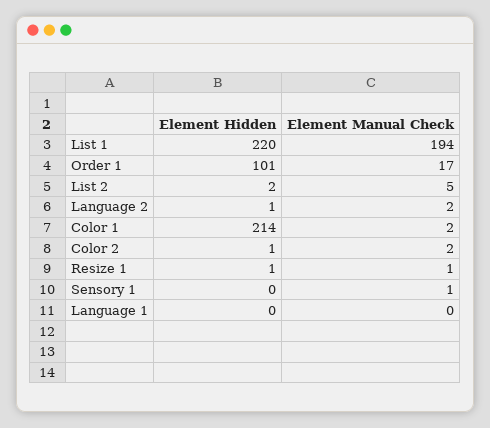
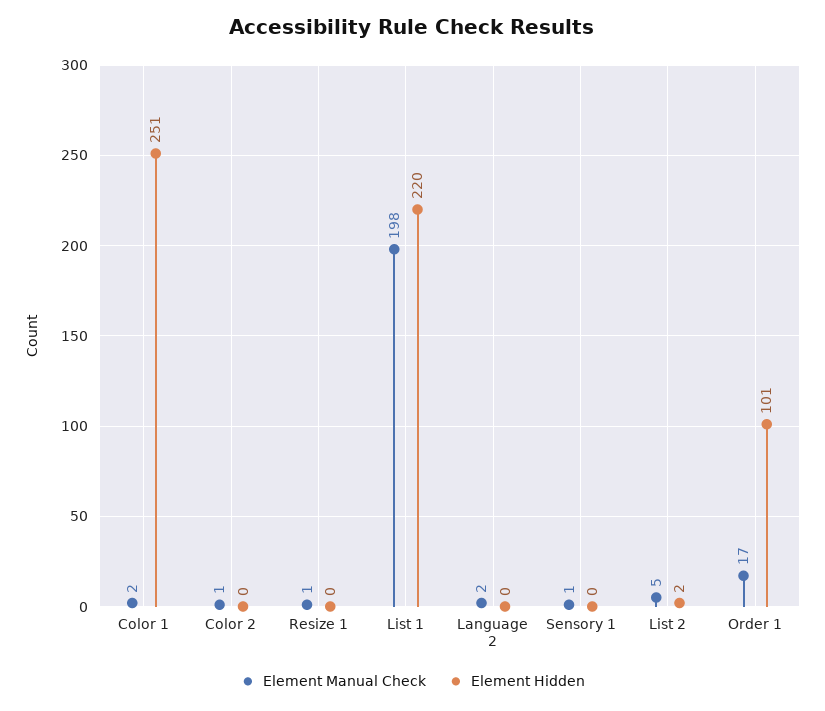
Element Manual Check, List 1: 194 -> 198
Element Hidden, Language 2: 1 -> 0
Element Hidden, Color 1: 214 -> 251
Element Hidden, Color 2: 1 -> 0
Element Manual Check, Color 2: 2 -> 1
Element Hidden, Resize 1: 1 -> 0
Element Hidden, Language 1: 0 -> none
Element Manual Check, Language 1: 0 -> none

